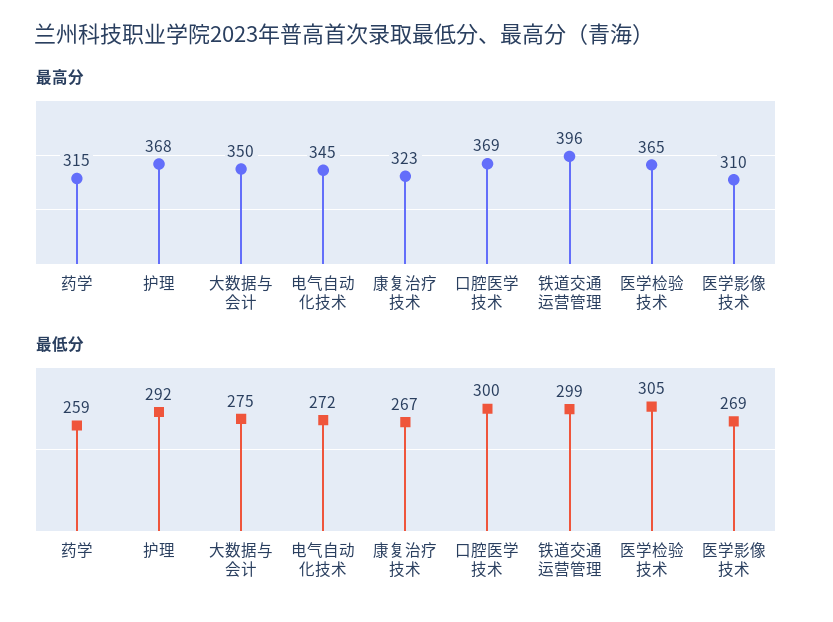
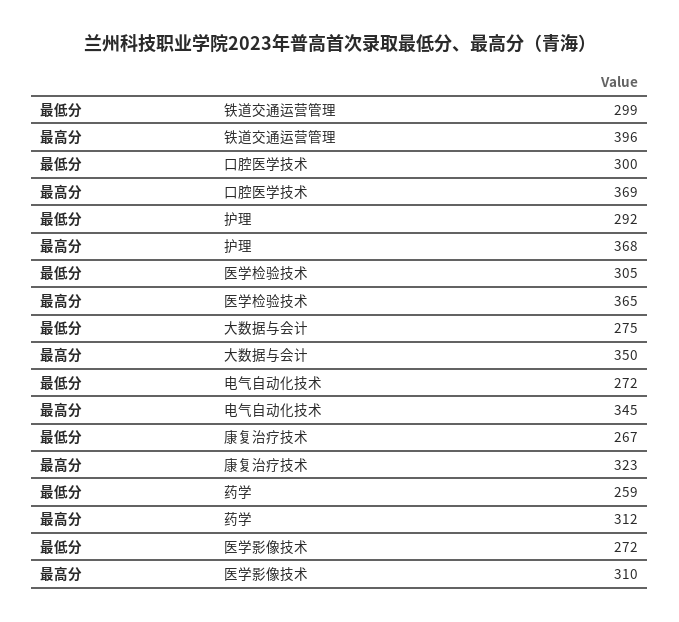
最高分, 药学: 315 -> 312
最低分, 医学影像技术: 269 -> 272

